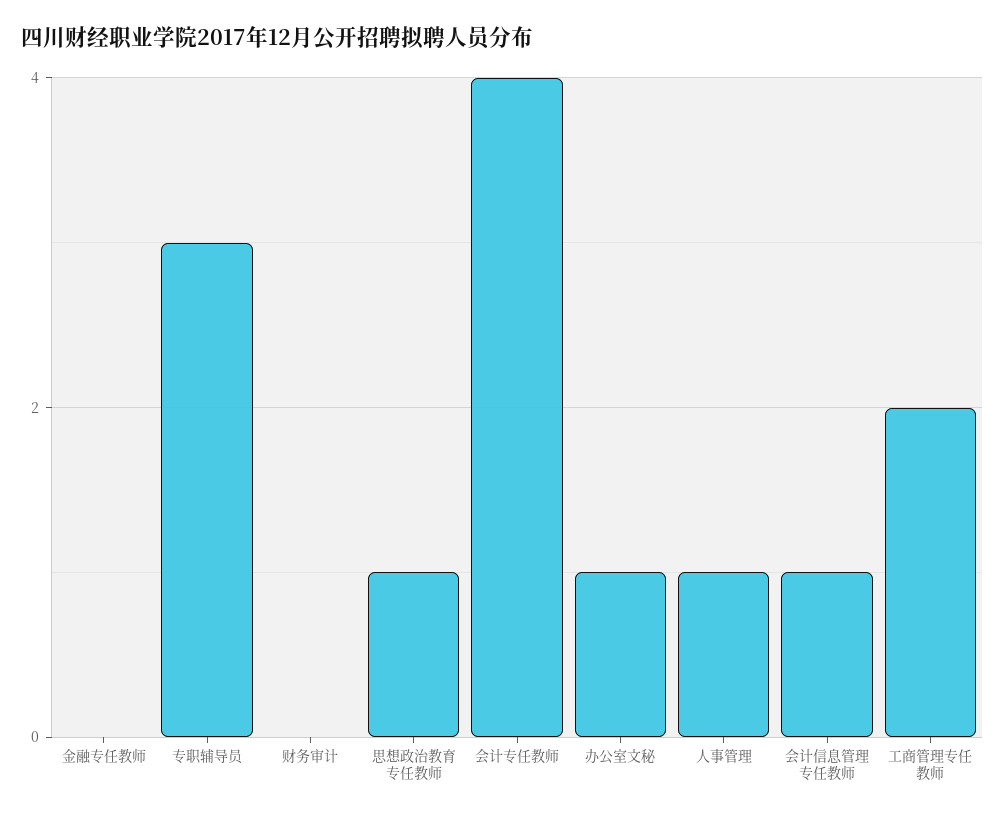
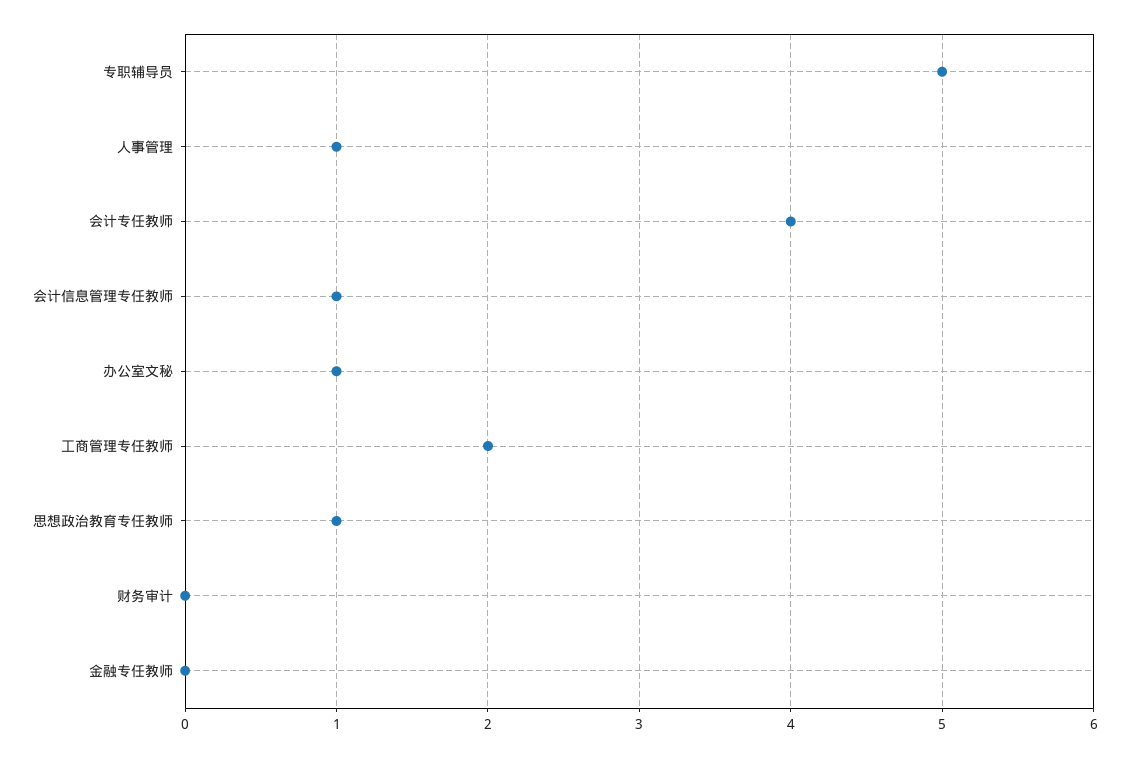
专职辅导员: 3 -> 5

